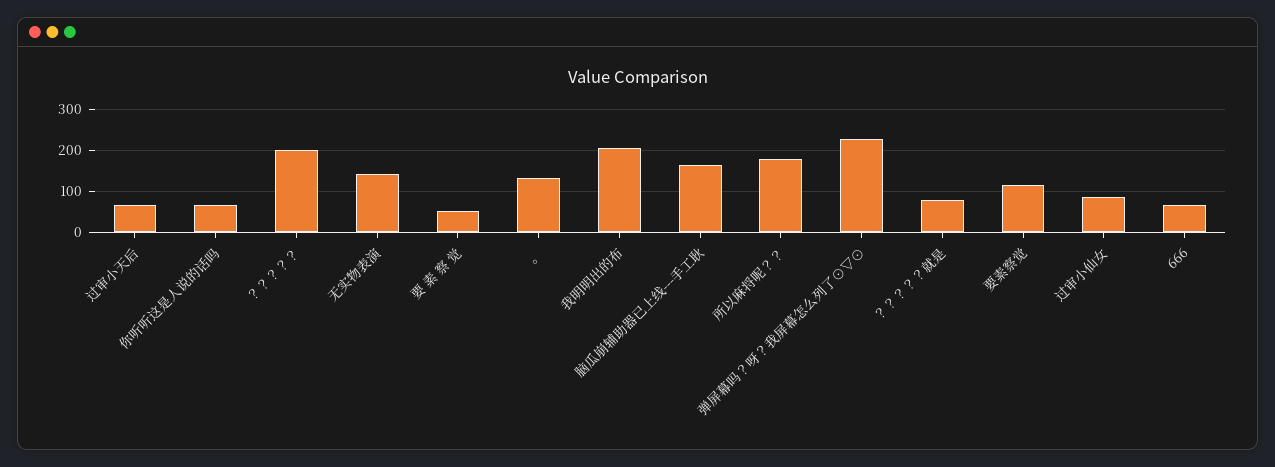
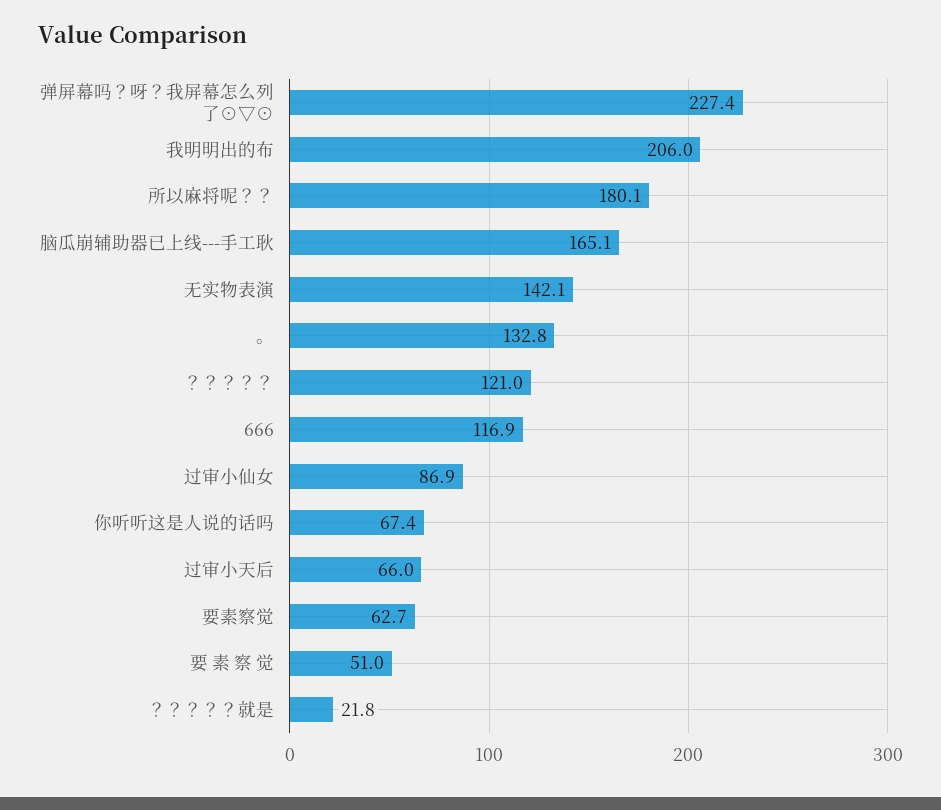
？？？？？: 200 -> 121
？？？？？就是: 80 -> 21.8
要素察觉: 120 -> 62.7
666: 60 -> 116.9

